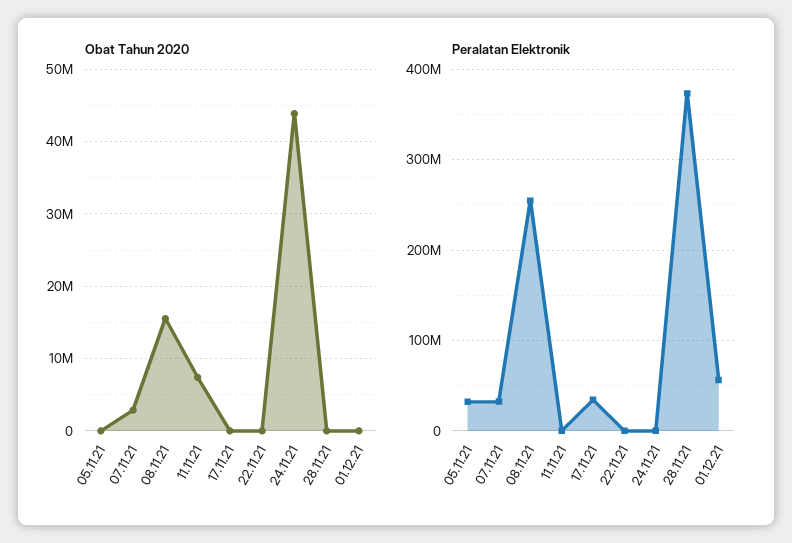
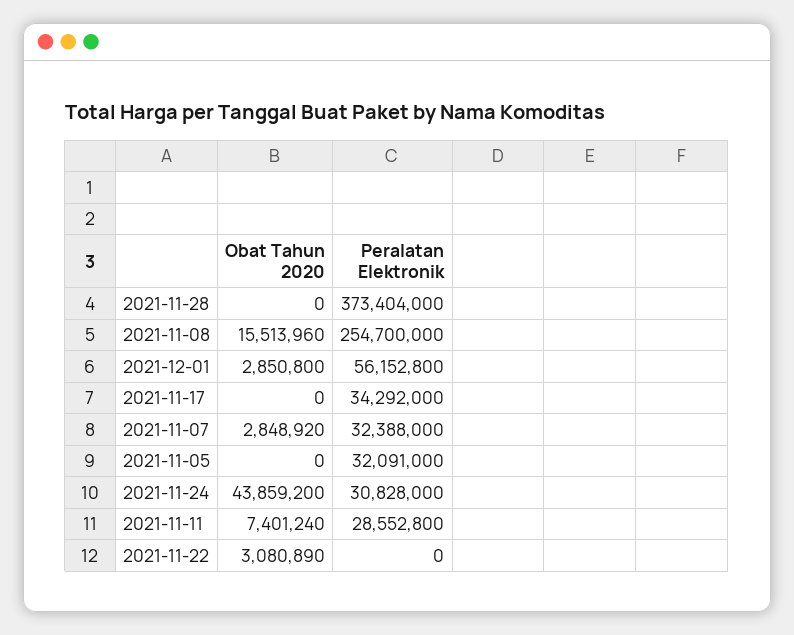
Obat Tahun 2020, 22.11.21: 0 -> 3080890
Obat Tahun 2020, 01.12.21: 0 -> 2850800
Peralatan Elektronik, 11.11.21: 0 -> 28552800
Peralatan Elektronik, 24.11.21: 0 -> 30828000

